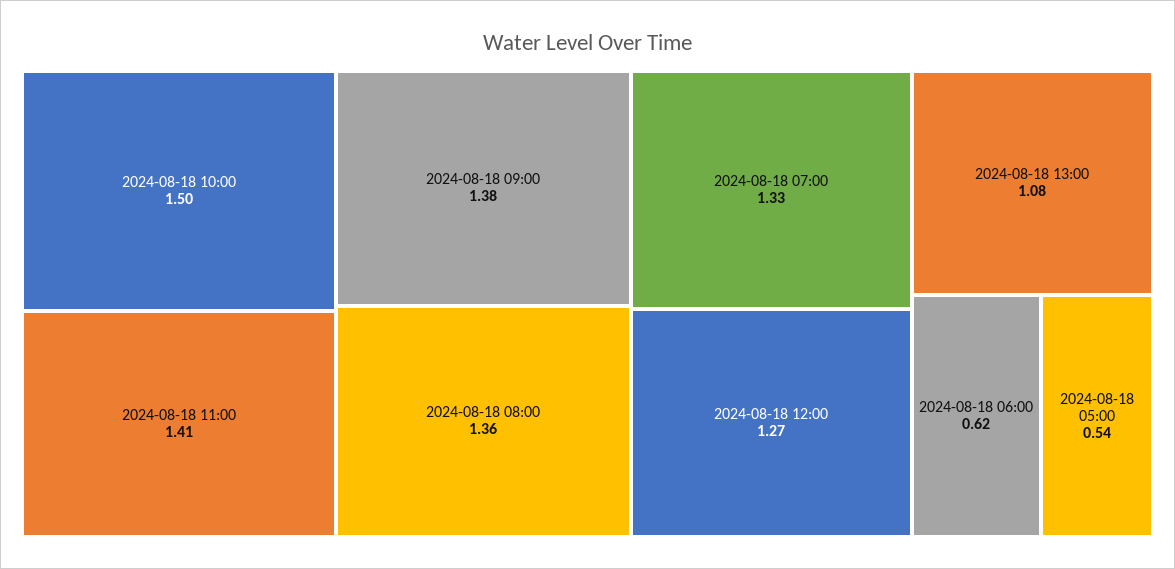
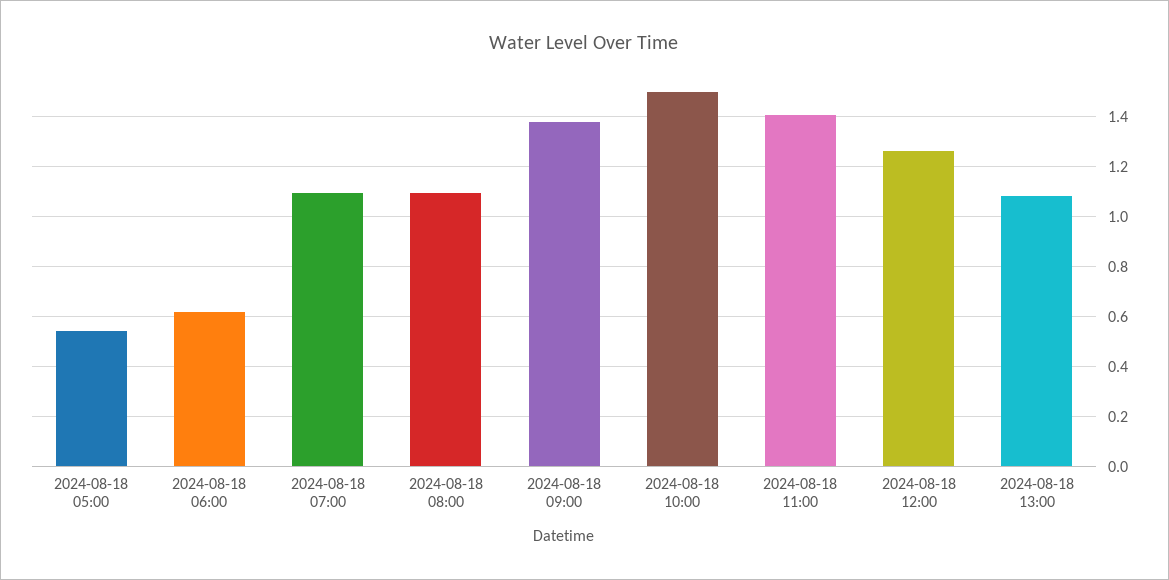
2024-08-18 08:00: 1.36 -> 1.1
2024-08-18 07:00: 1.33 -> 1.1

